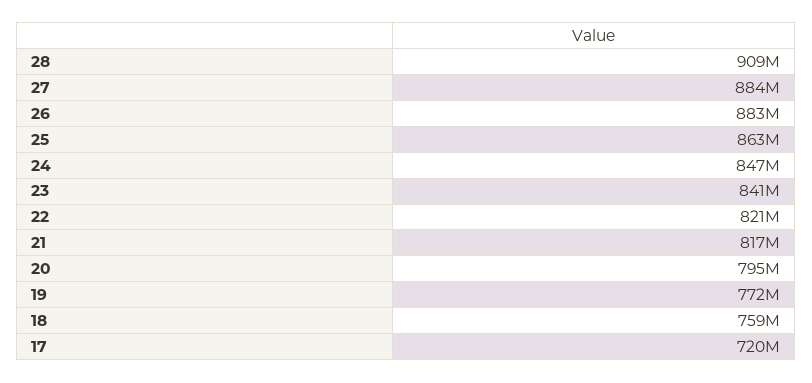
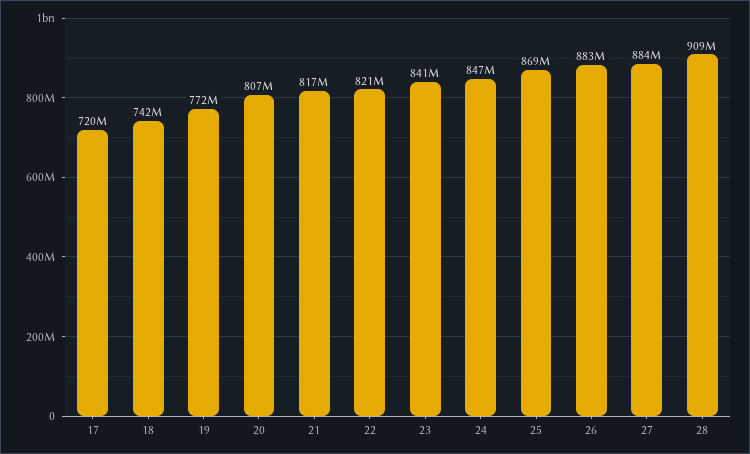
25: 863000000 -> 869000000
20: 795000000 -> 807000000
18: 759000000 -> 742000000

